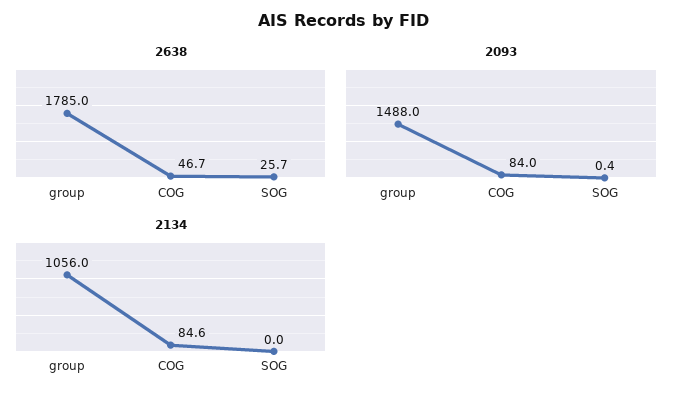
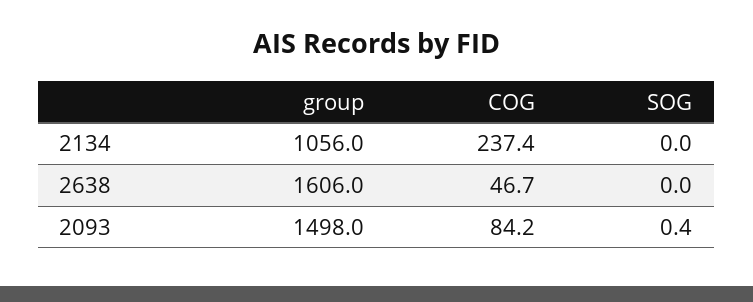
2638, group: 1785 -> 1606
2638, SOG: 25.7 -> 0
2093, group: 1488 -> 1498
2093, COG: 84 -> 84.2
2134, COG: 84.6 -> 237.4

